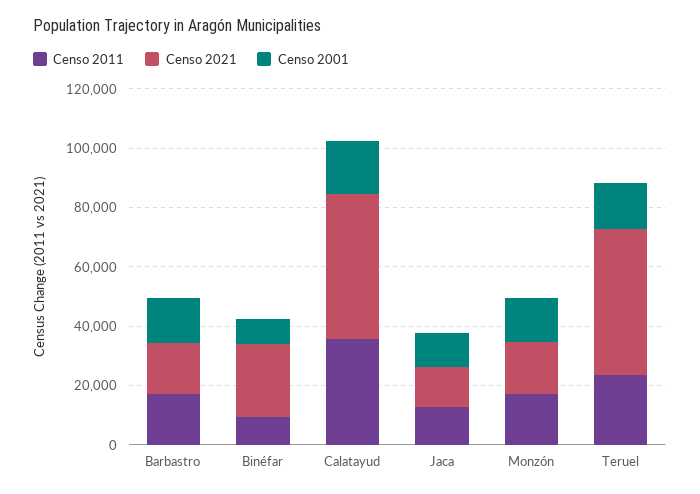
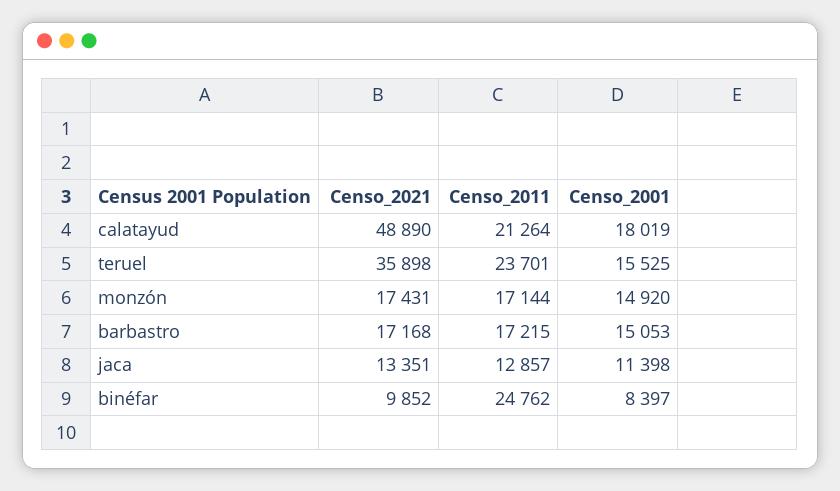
Censo 2011, Binéfar: 10000 -> 24762
Censo 2021, Binéfar: 25000 -> 9852
Censo 2011, Calatayud: 35000 -> 21264
Censo 2021, Teruel: 50000 -> 35898

